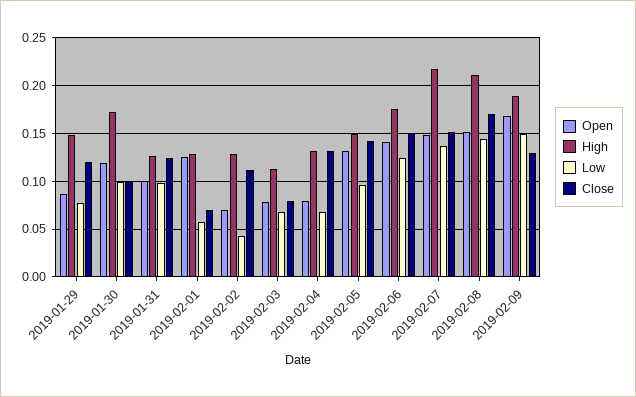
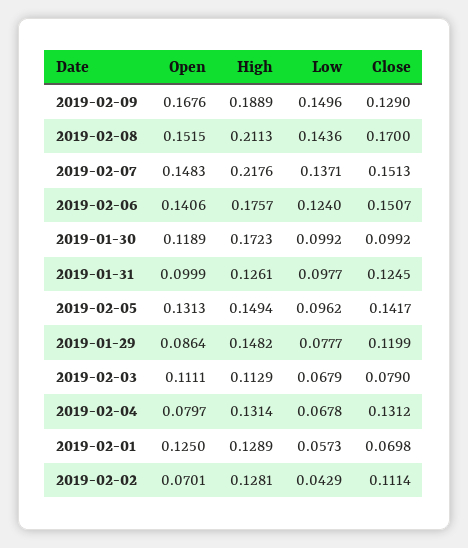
Open, 2019-02-03: 0.08 -> 0.1111

